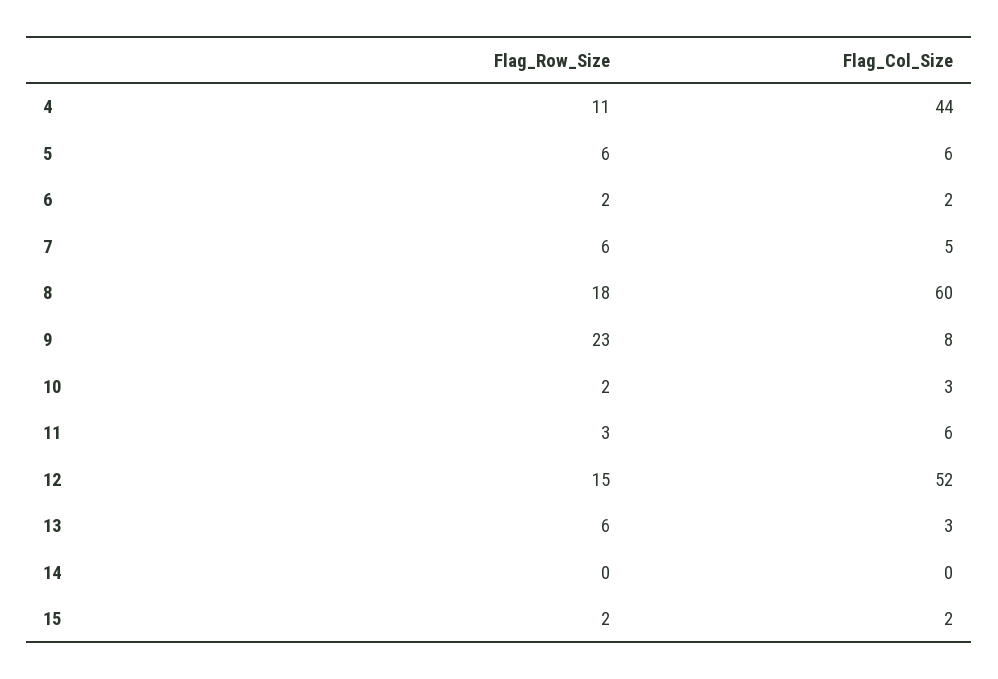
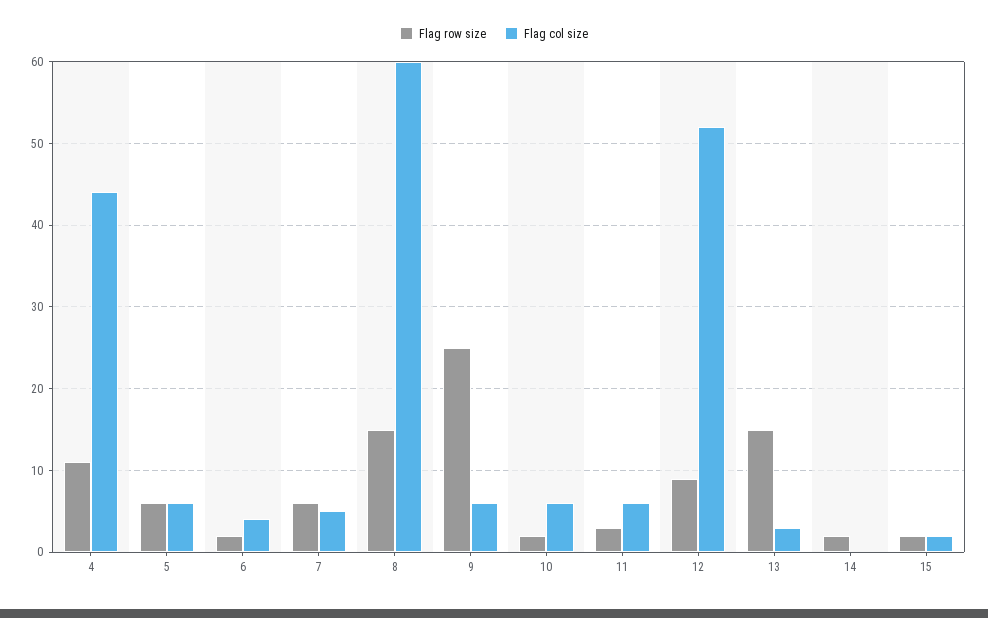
Flag_Col_Size, 6: 2 -> 4
Flag_Row_Size, 8: 18 -> 15
Flag_Row_Size, 9: 23 -> 25
Flag_Col_Size, 9: 8 -> 6
Flag_Col_Size, 10: 3 -> 6
Flag_Row_Size, 12: 15 -> 9
Flag_Row_Size, 13: 6 -> 15
Flag_Row_Size, 14: 0 -> 2

